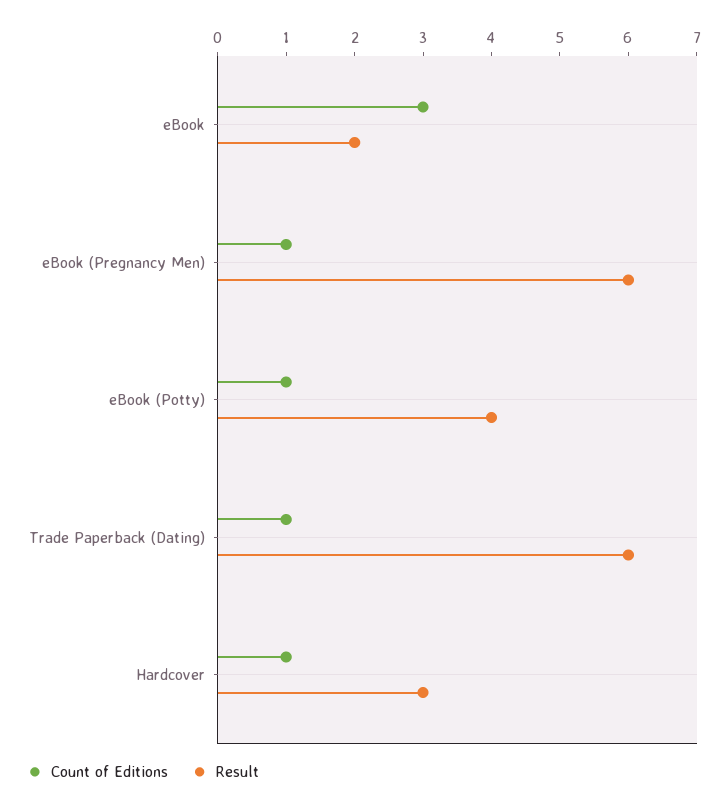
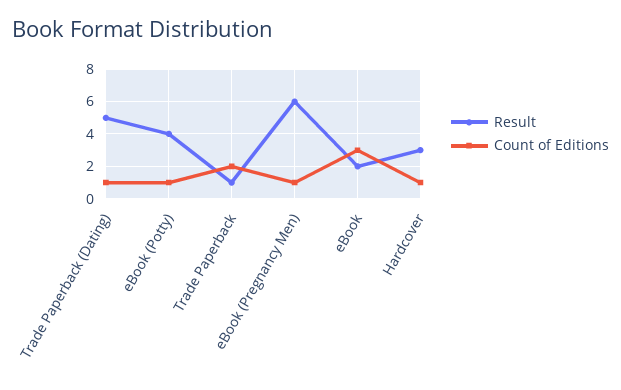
Result, Trade Paperback (Dating): 6 -> 5
Result, Trade Paperback: none -> 1
Count of Editions, Trade Paperback: none -> 2

